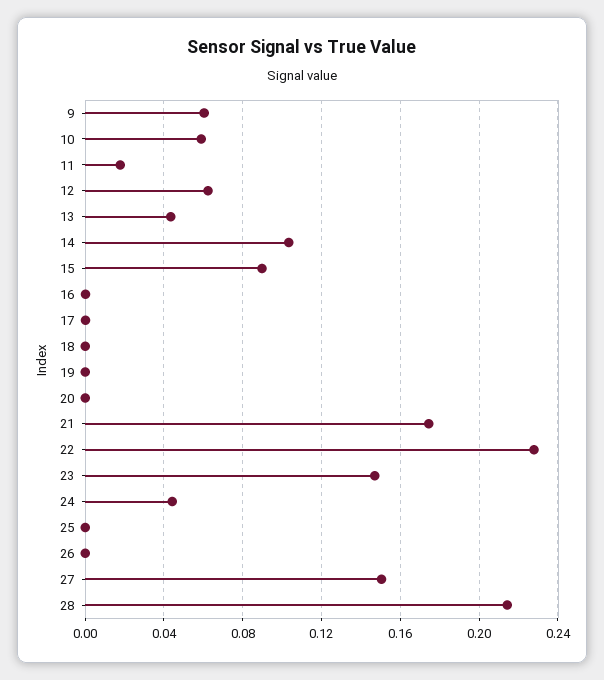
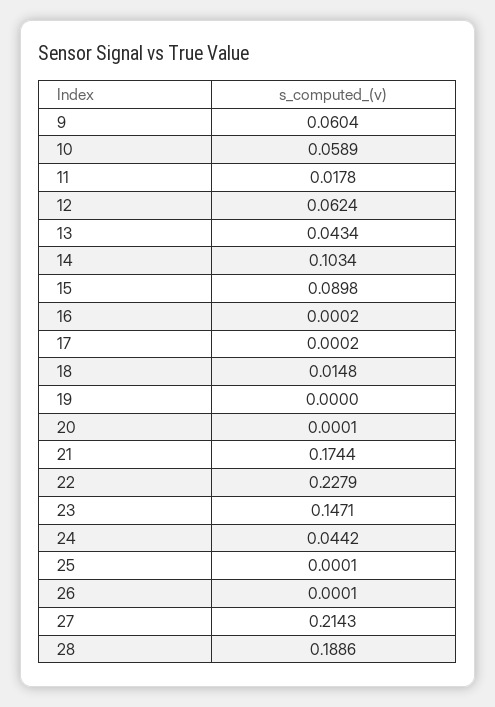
18: 0 -> 0.0148
27: 0.15 -> 0.2143
28: 0.215 -> 0.1886

